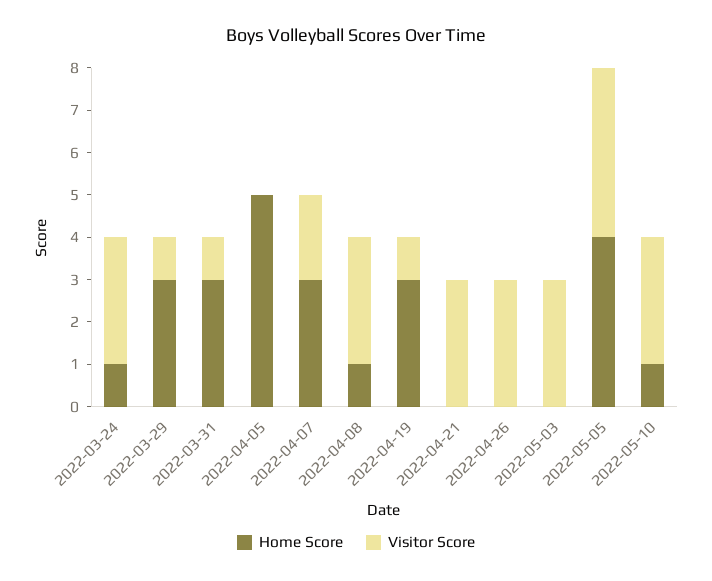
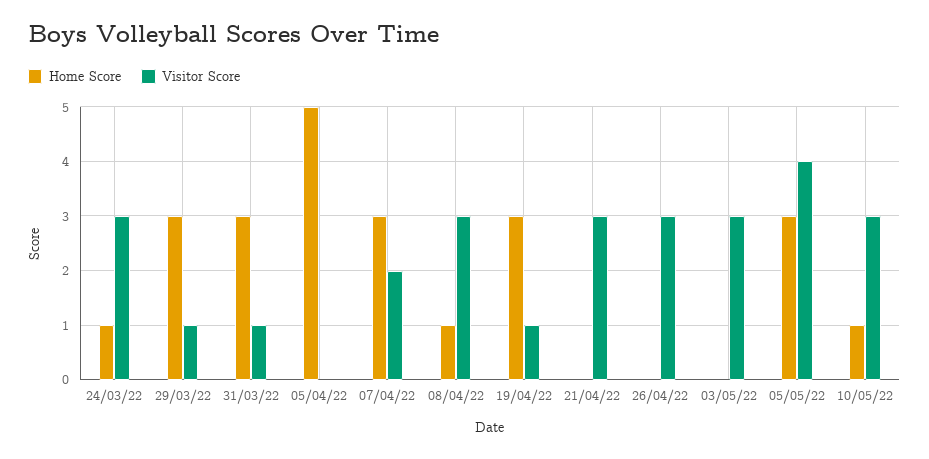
Home Score, 2022-05-05: 4 -> 3

